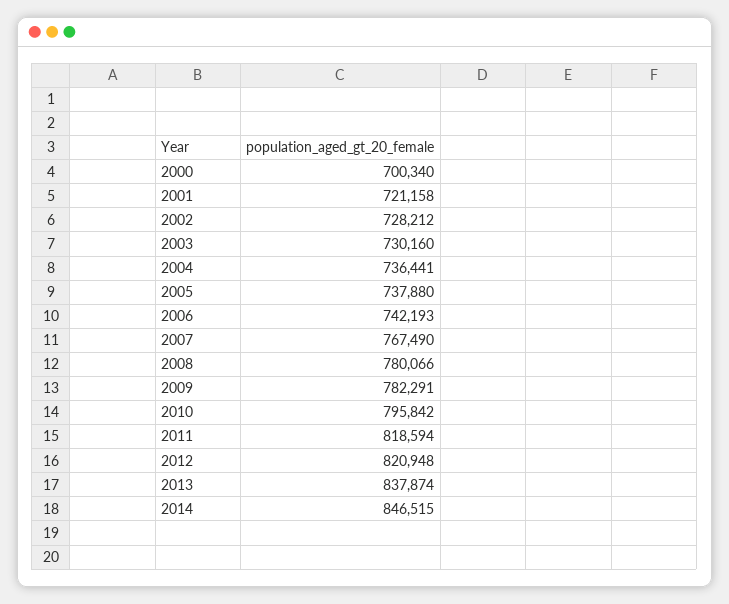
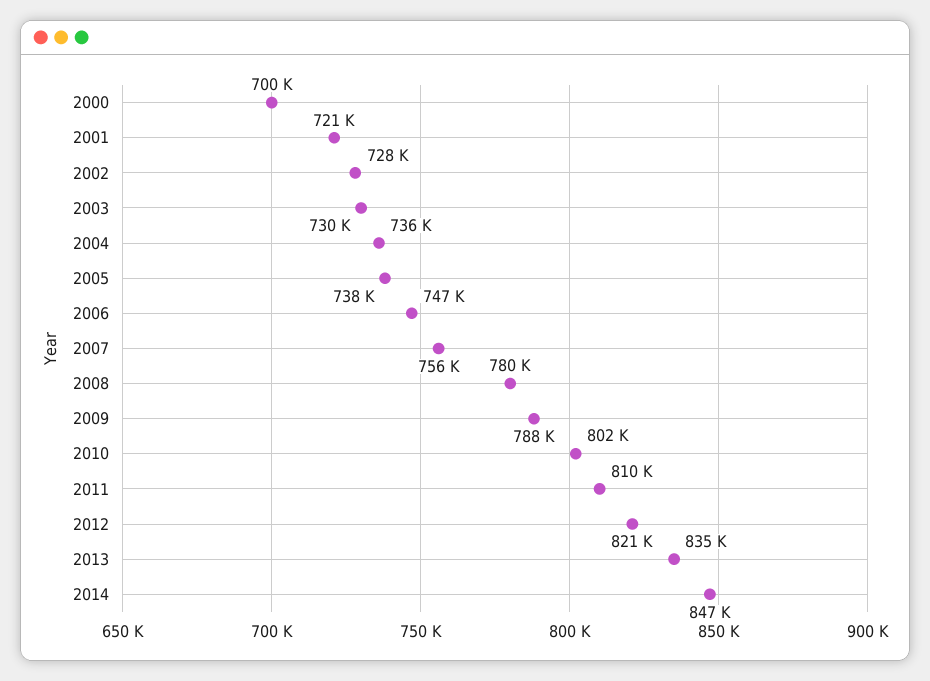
2006: 742193 -> 747000
2007: 767490 -> 756000
2009: 782291 -> 788000
2010: 795842 -> 802000
2011: 818594 -> 810000
2013: 837874 -> 835000

